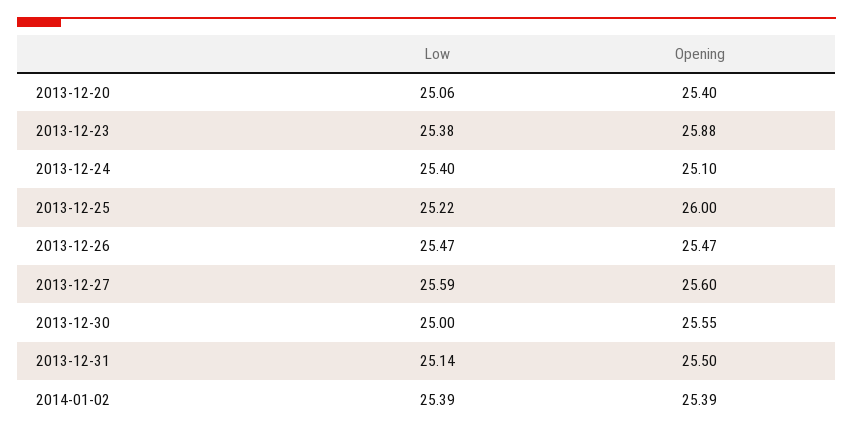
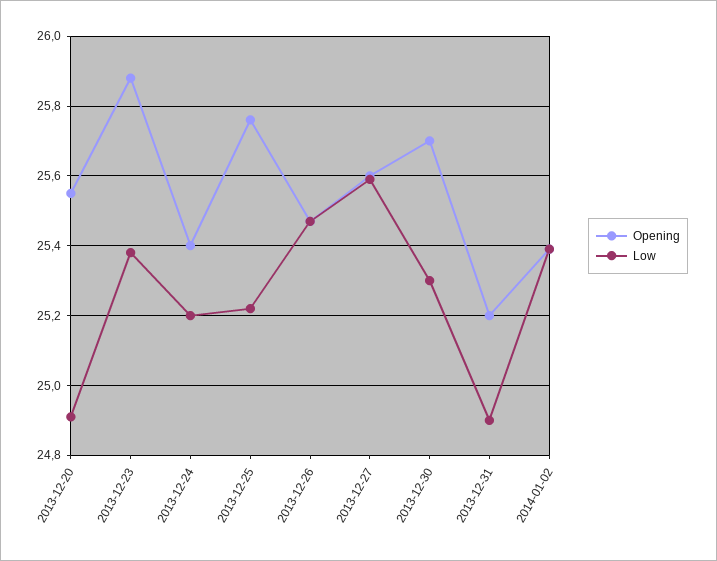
Low, 2013-12-20: 25.06 -> 24.9
Opening, 2013-12-20: 25.4 -> 25.55
Low, 2013-12-24: 25.4 -> 25.2
Opening, 2013-12-24: 25.1 -> 25.4
Opening, 2013-12-25: 26 -> 25.75
Low, 2013-12-30: 25 -> 25.3
Opening, 2013-12-30: 25.55 -> 25.7
Low, 2013-12-31: 25.14 -> 24.9
Opening, 2013-12-31: 25.5 -> 25.2

